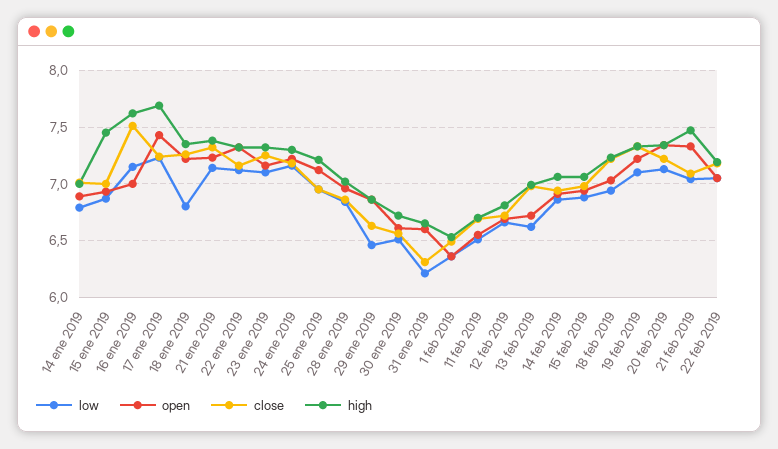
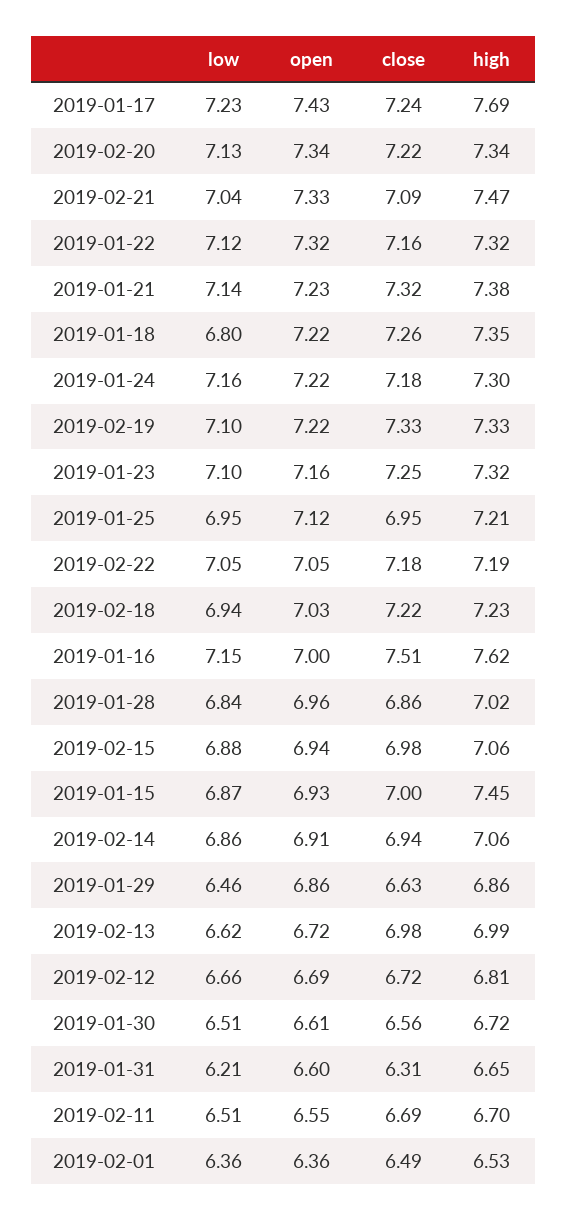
low, 14 ene 2019: 6.8 -> none
open, 14 ene 2019: 6.9 -> none
close, 14 ene 2019: 7 -> none
high, 14 ene 2019: 7 -> none

